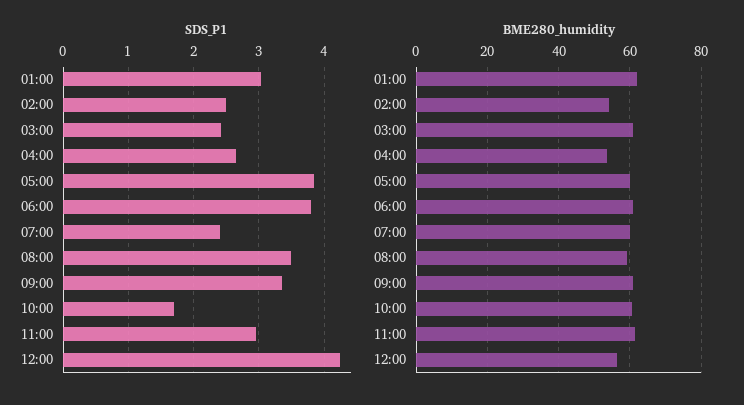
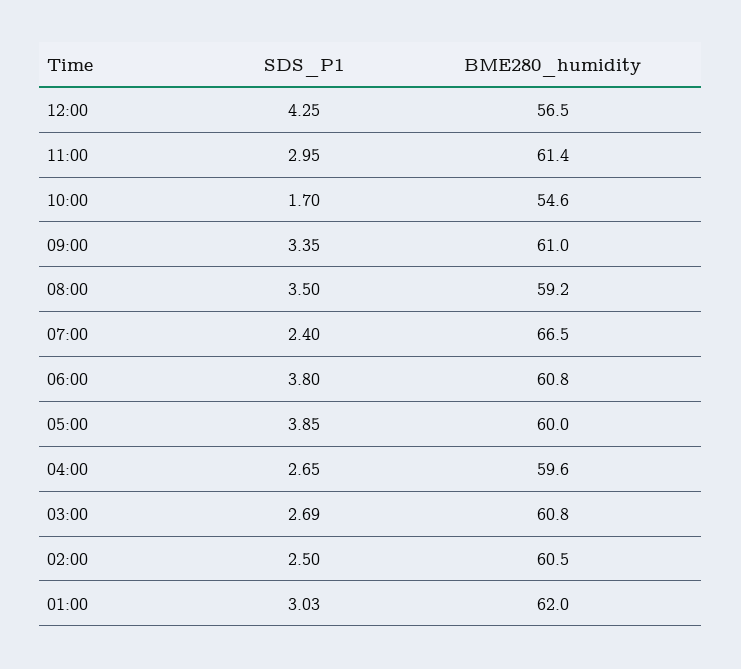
SDS_P1, 03:00: 2.4 -> 2.69
BME280_humidity, 02:00: 54 -> 60.5
BME280_humidity, 04:00: 54 -> 59.6
BME280_humidity, 07:00: 60 -> 66.5
BME280_humidity, 10:00: 60 -> 54.6

